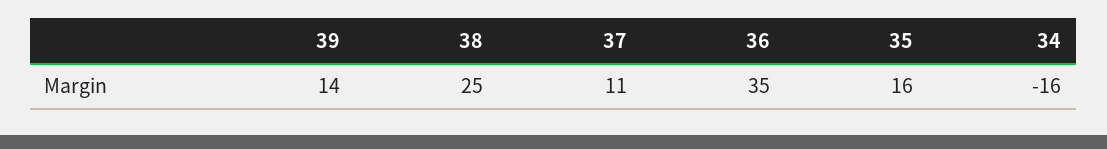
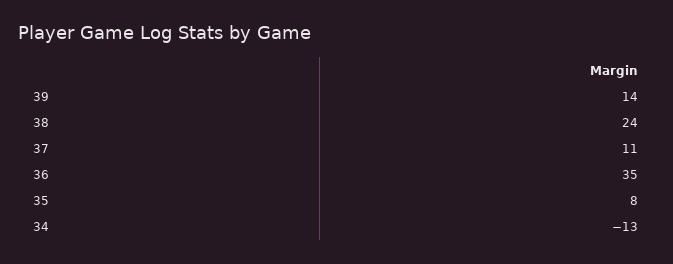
38: 25 -> 24
35: 16 -> 8
34: -16 -> -13

